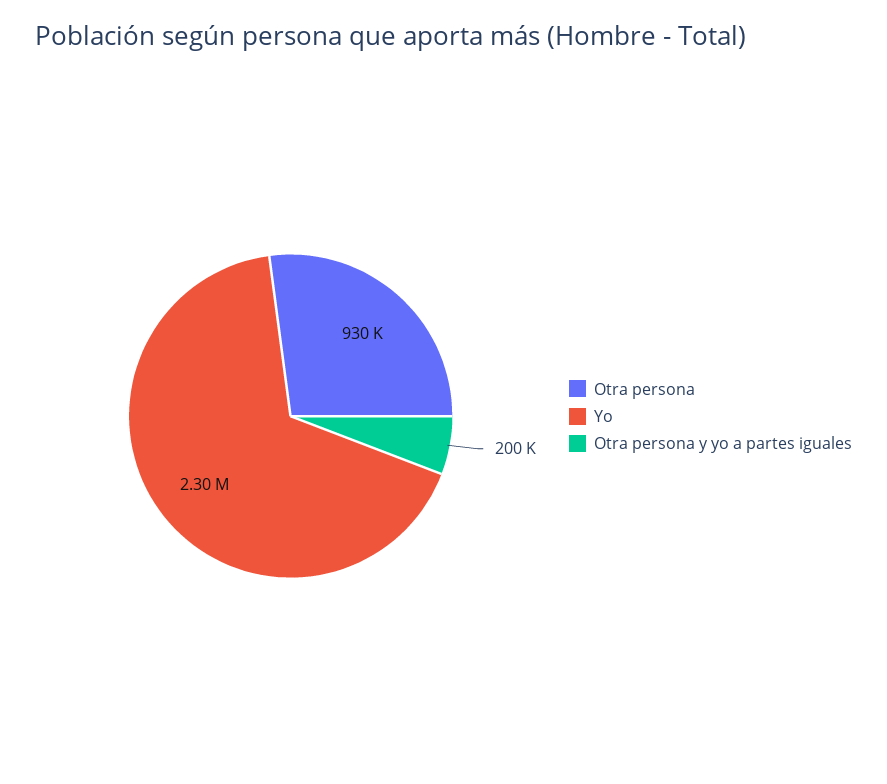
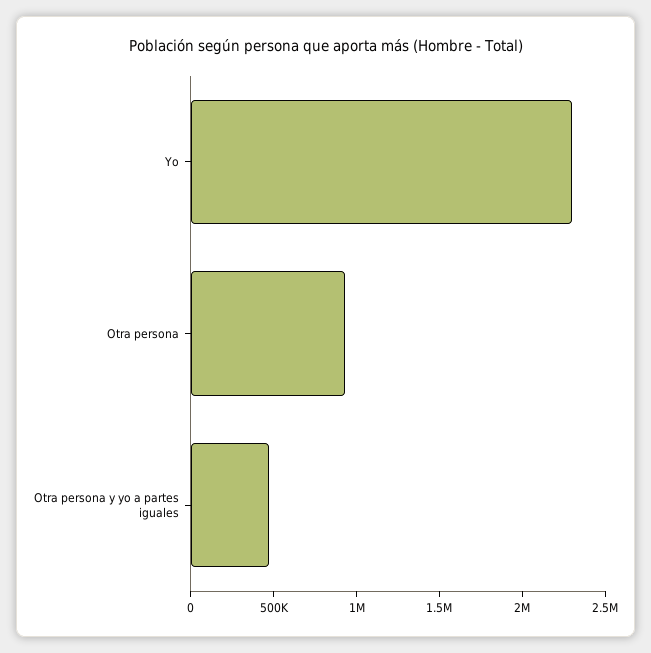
Otra persona y yo a partes iguales: 200000 -> 500000

